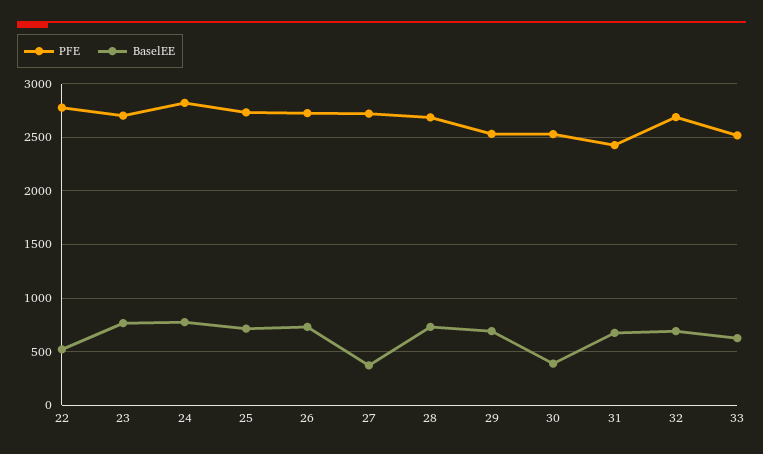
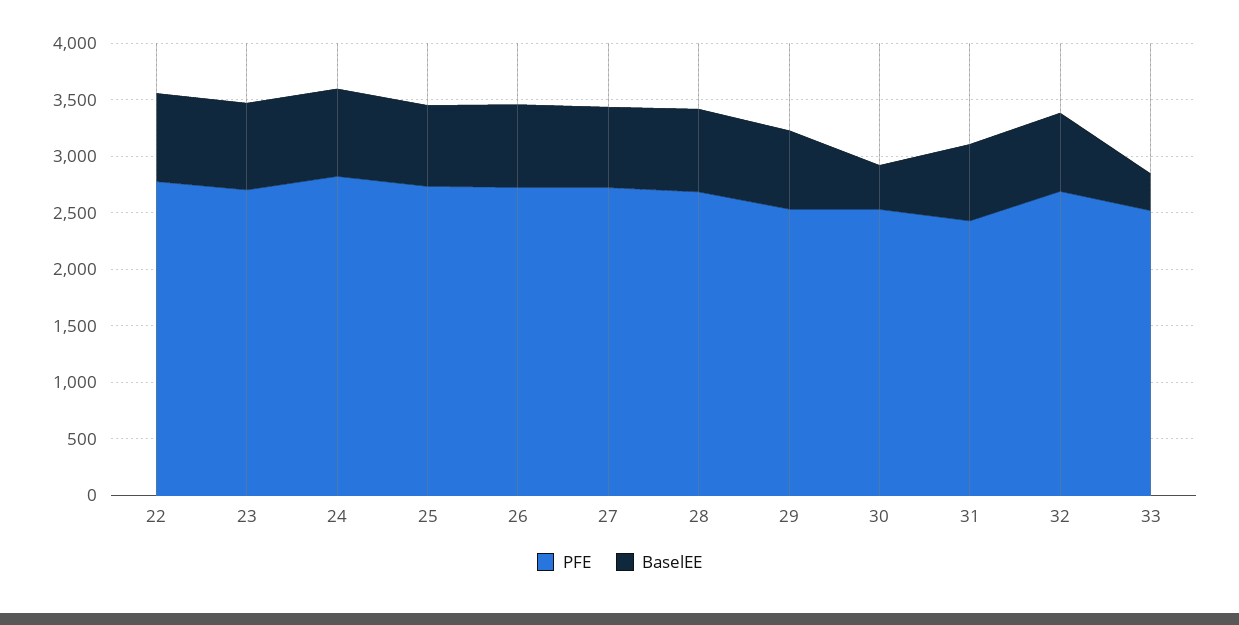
BaselEE, 22: 500 -> 800
BaselEE, 27: 400 -> 700
BaselEE, 33: 600 -> 300

